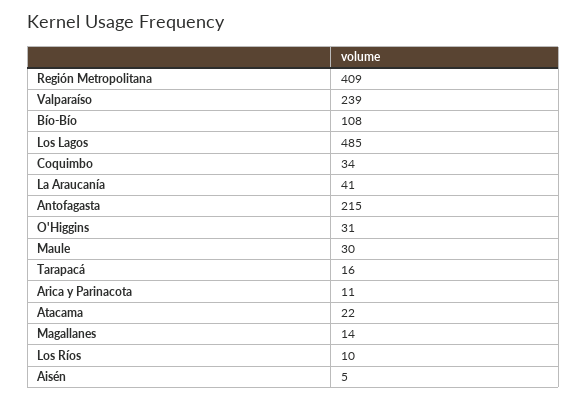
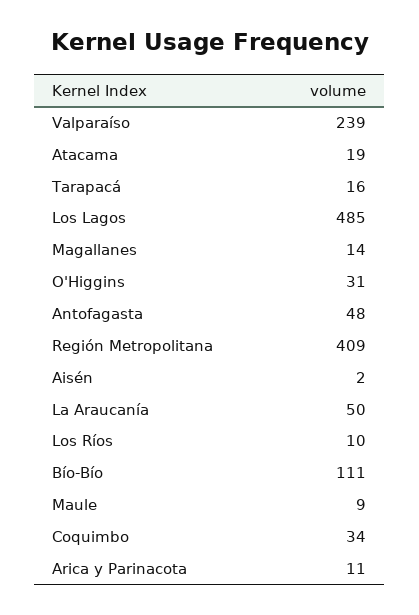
Bío-Bío: 108 -> 111
La Araucanía: 41 -> 50
Antofagasta: 215 -> 48
Maule: 30 -> 9
Atacama: 22 -> 19
Aisén: 5 -> 2

